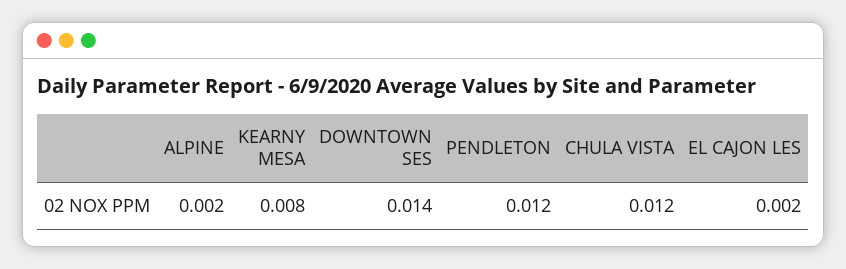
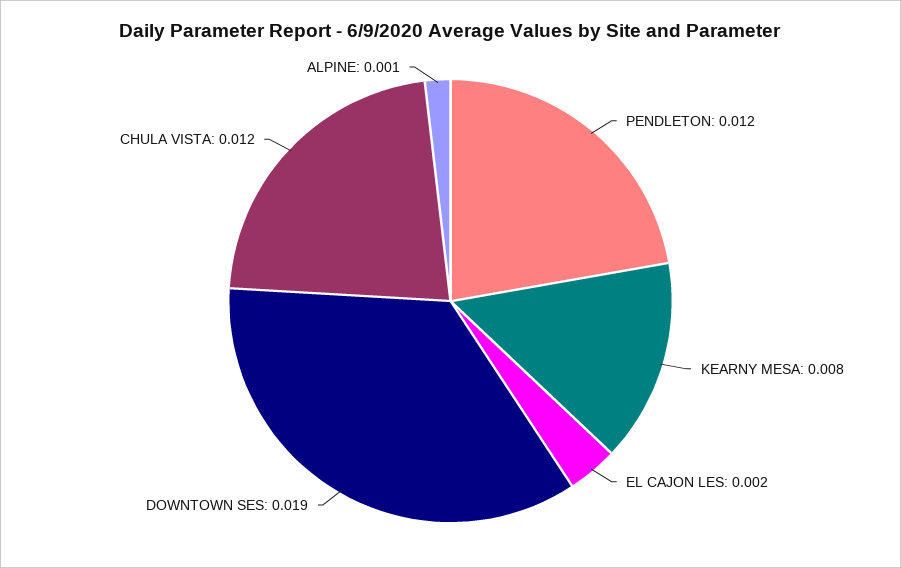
ALPINE: 0.002 -> 0.001
DOWNTOWN SES: 0.014 -> 0.019

